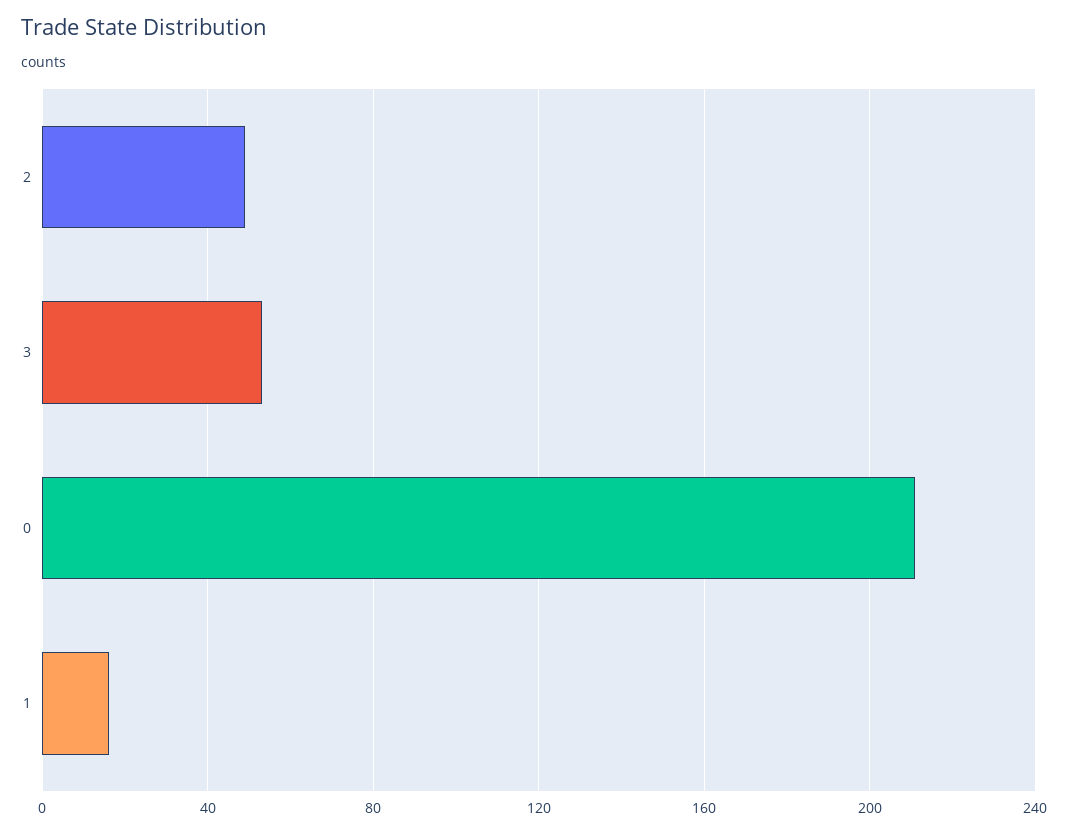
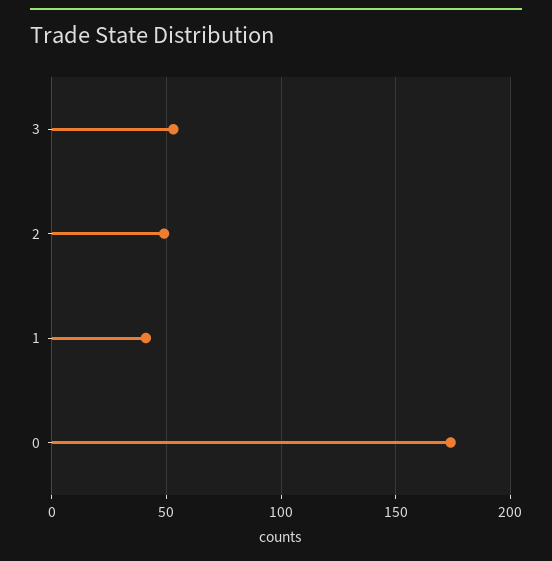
0: 210 -> 175
1: 15 -> 40

